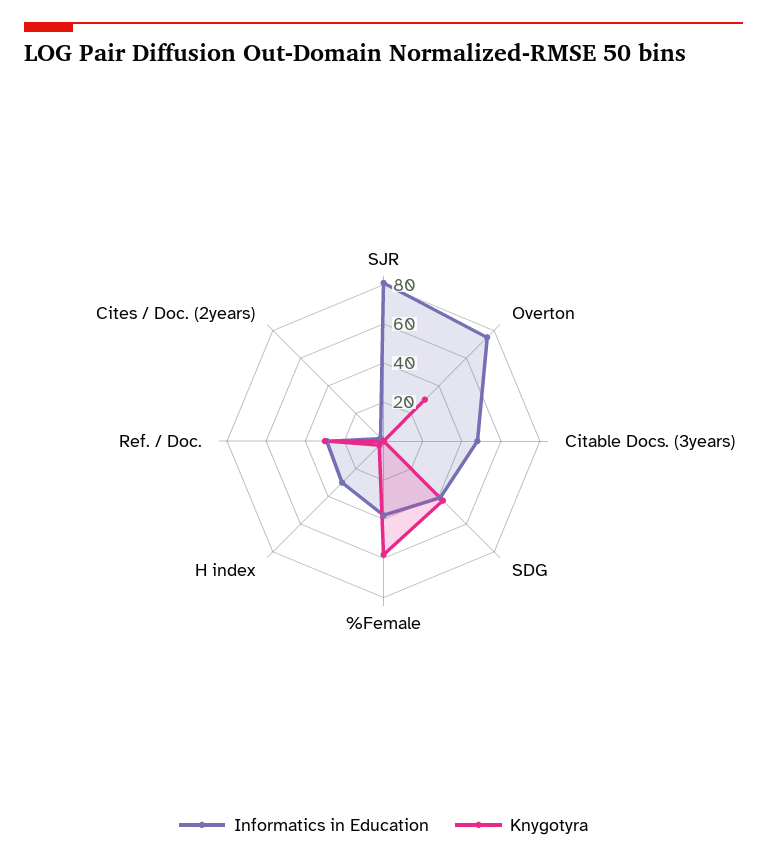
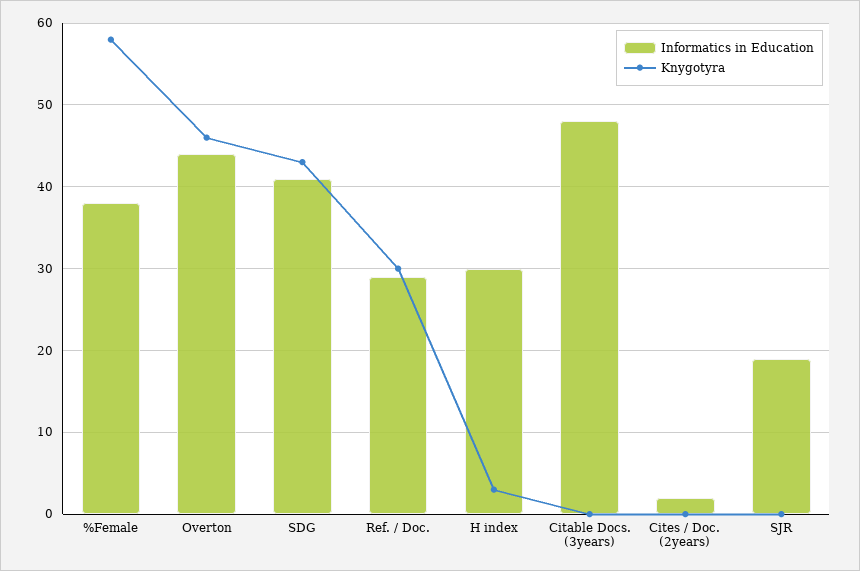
Informatics in Education, SJR: 80 -> 19
Informatics in Education, Overton: 75 -> 44
Knygotyra, Overton: 30 -> 46

